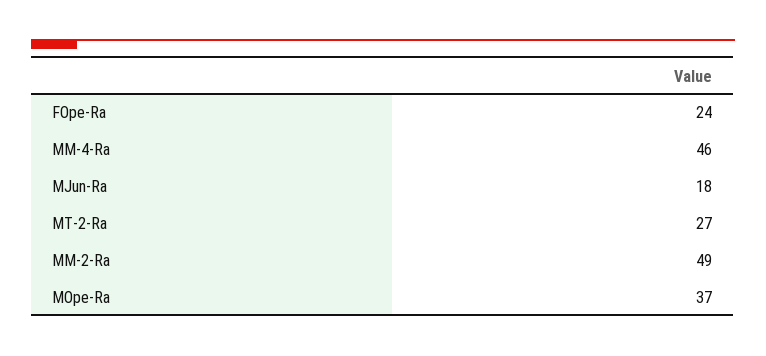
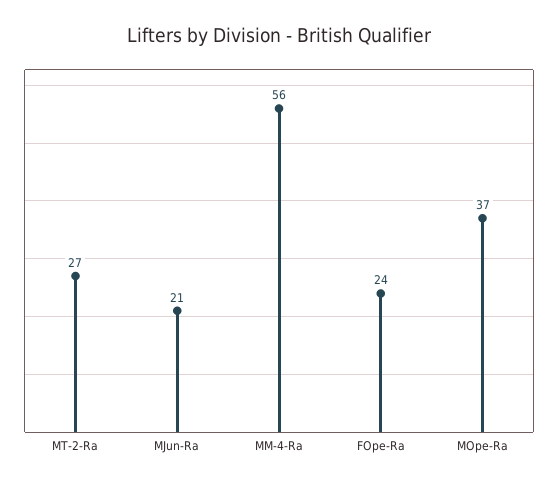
MM-4-Ra: 46 -> 56
MJun-Ra: 18 -> 21
MM-2-Ra: 49 -> none

